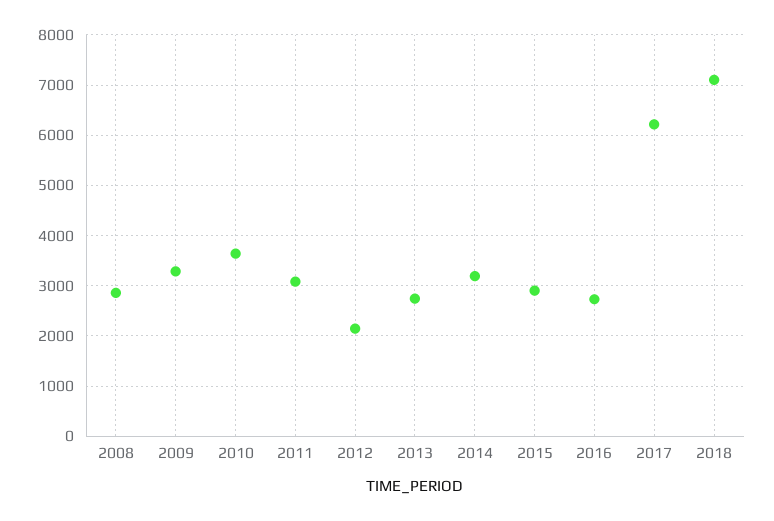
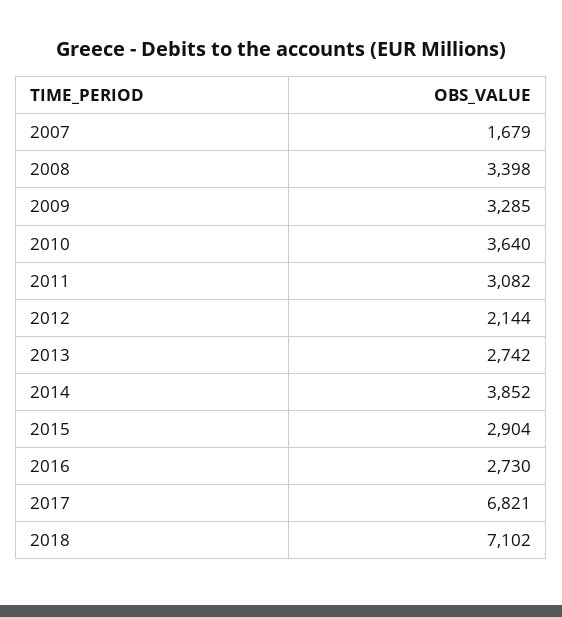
2008: 2800 -> 3398
2014: 3200 -> 3852
2017: 6200 -> 6821
2007: none -> 1679

